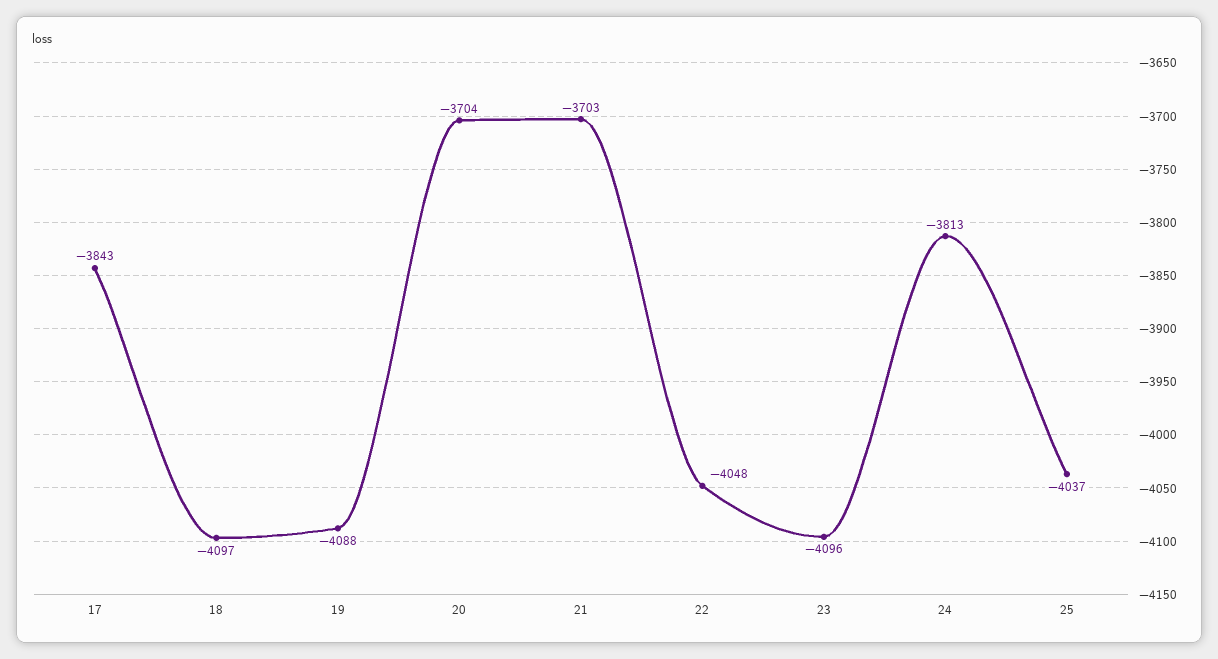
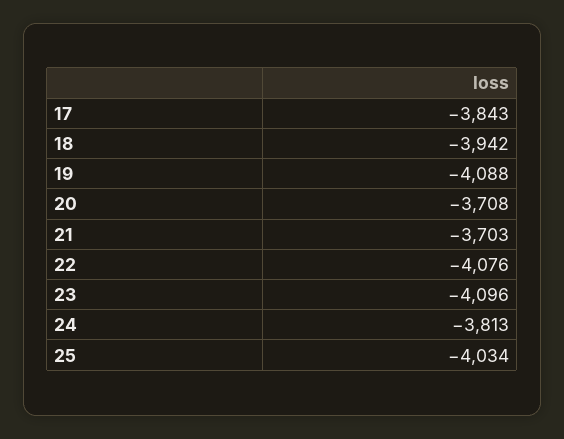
18: -4097 -> -3942
20: -3704 -> -3708
22: -4048 -> -4076
25: -4037 -> -4034

